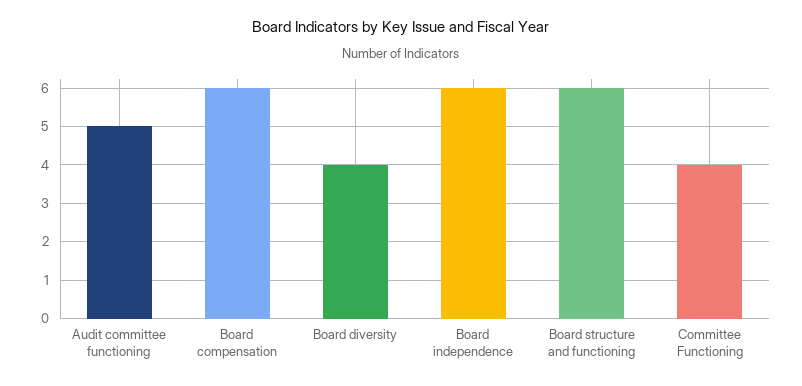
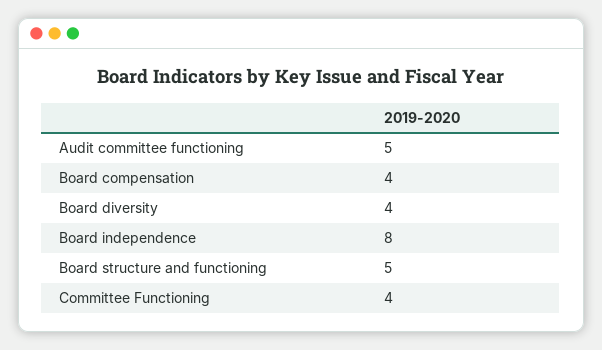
Board compensation: 6 -> 4
Board independence: 6 -> 8
Board structure and functioning: 6 -> 5

